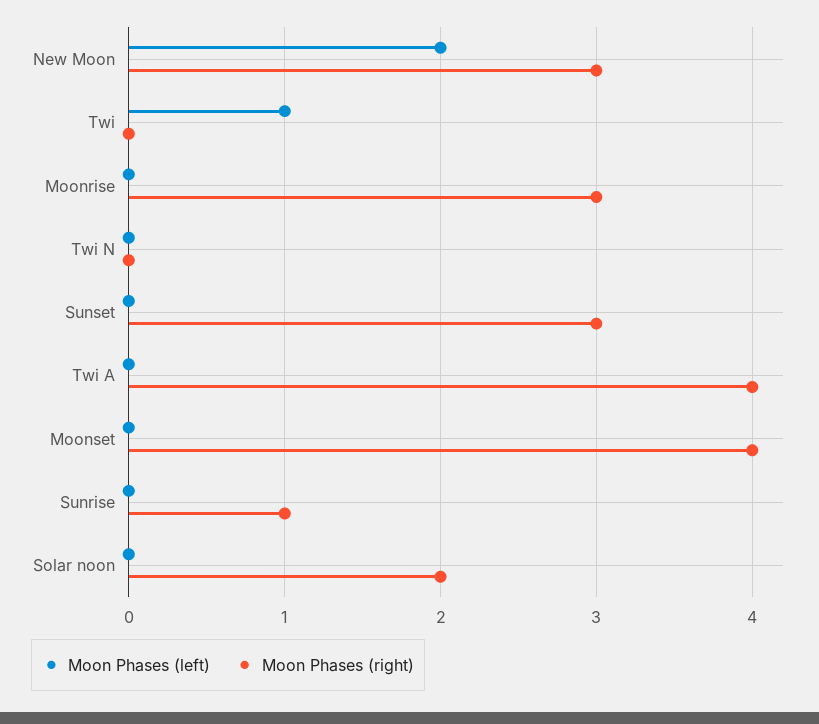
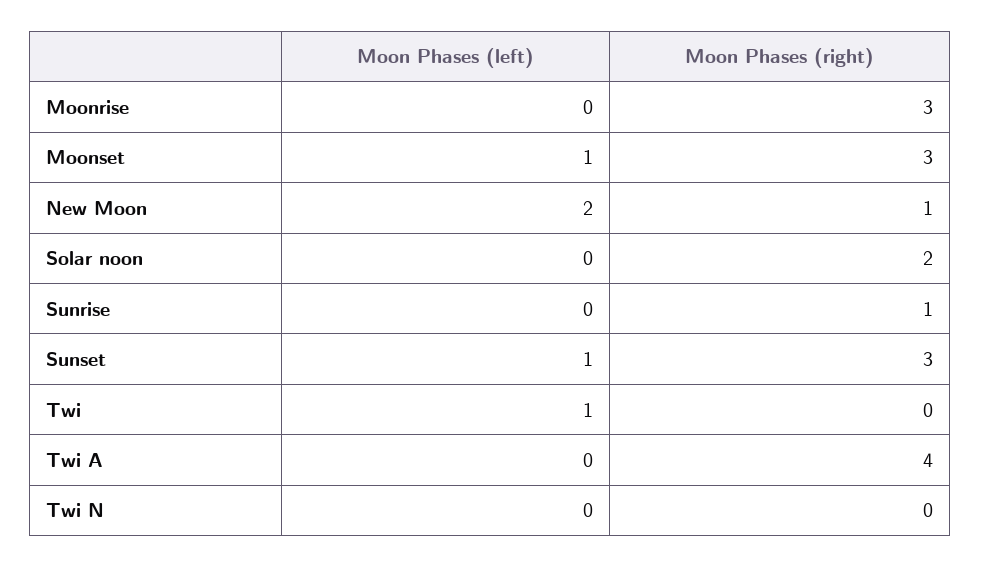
Moon Phases (right), New Moon: 3 -> 1
Moon Phases (left), Sunset: 0 -> 1
Moon Phases (left), Moonset: 0 -> 1
Moon Phases (right), Moonset: 4 -> 3

